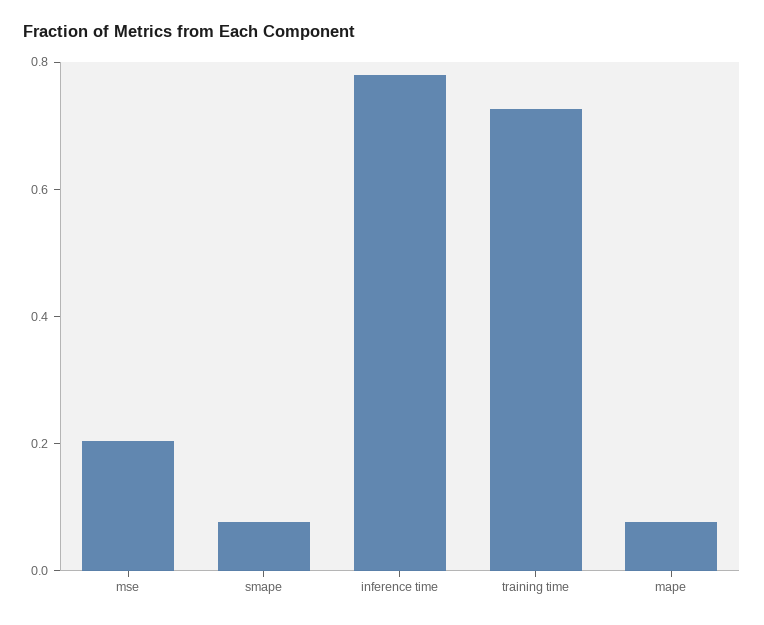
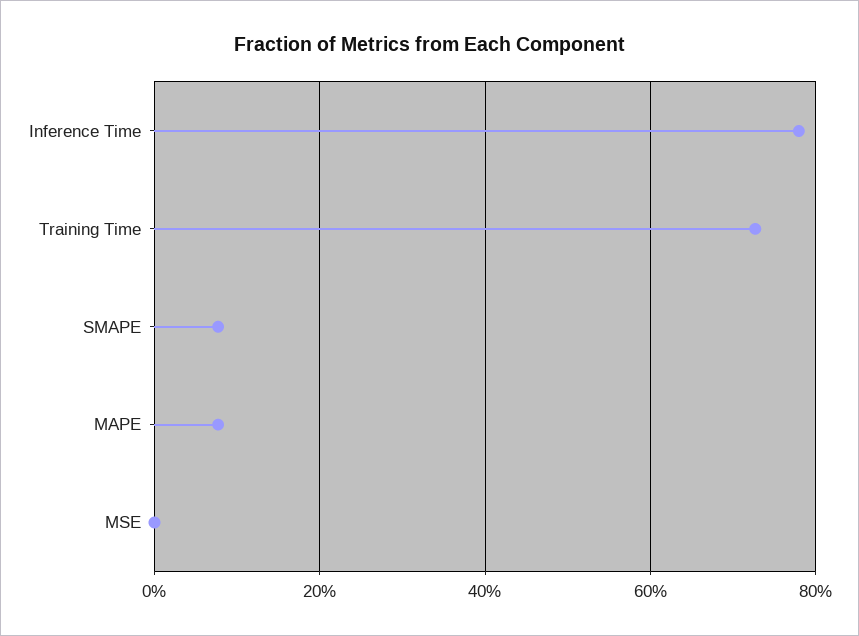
mse: 0.2 -> 0

